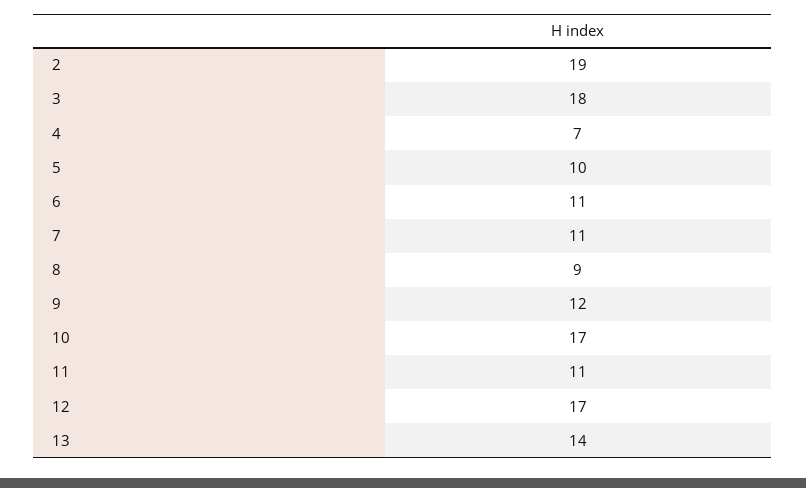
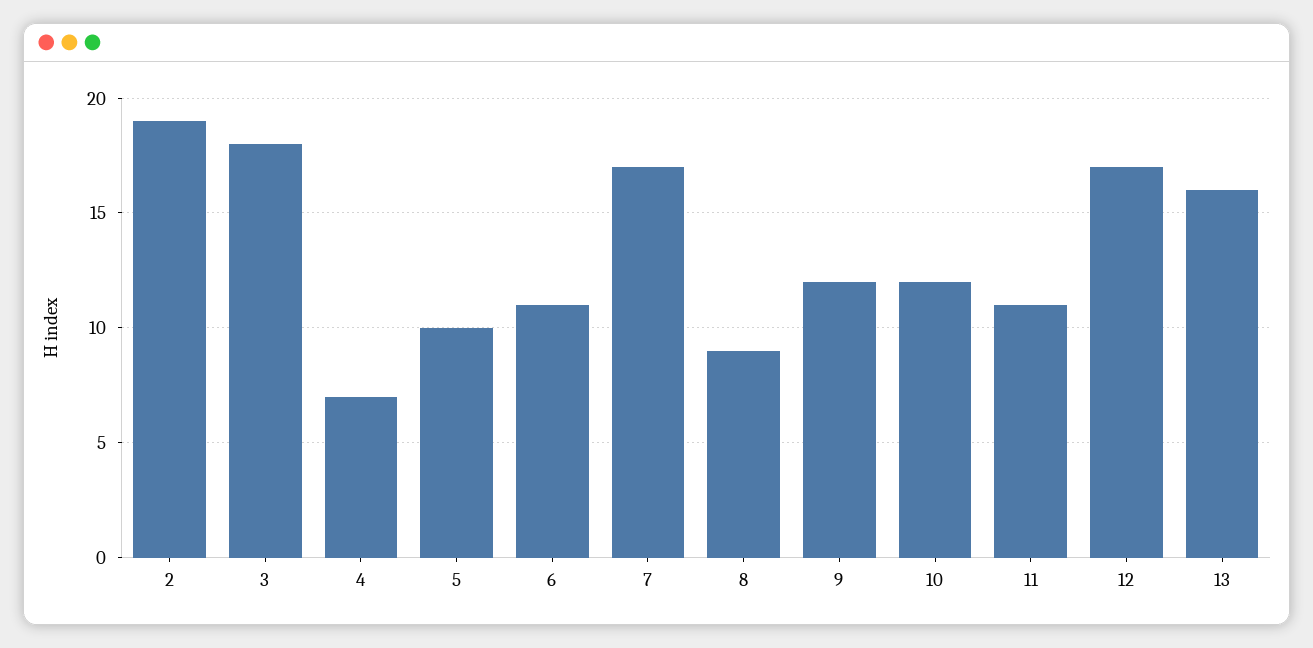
7: 11 -> 17
10: 17 -> 12
13: 14 -> 16

